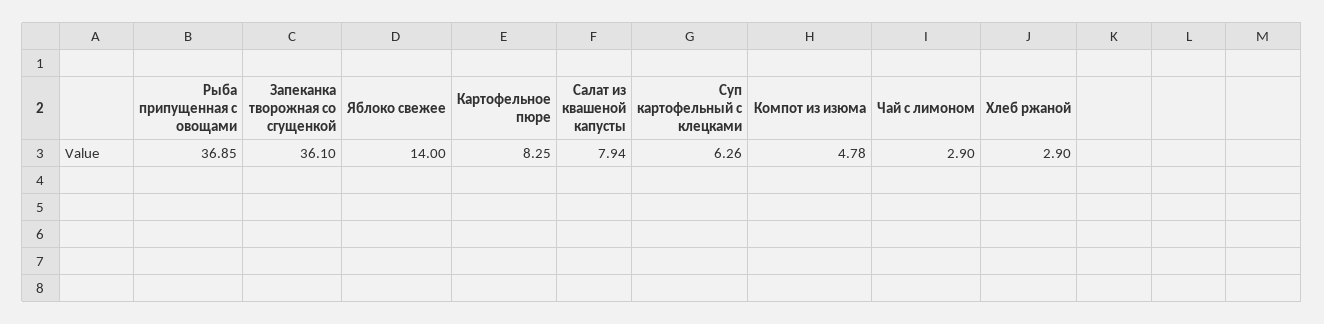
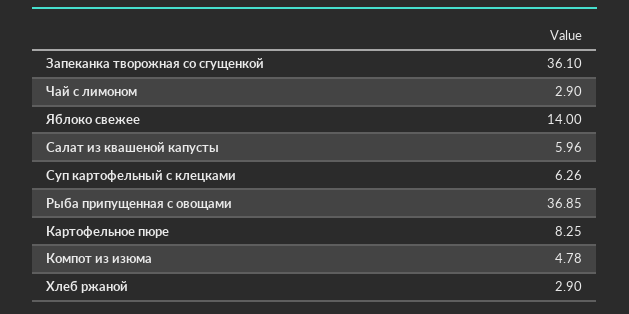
Салат из квашеной капусты: 7.94 -> 5.96

